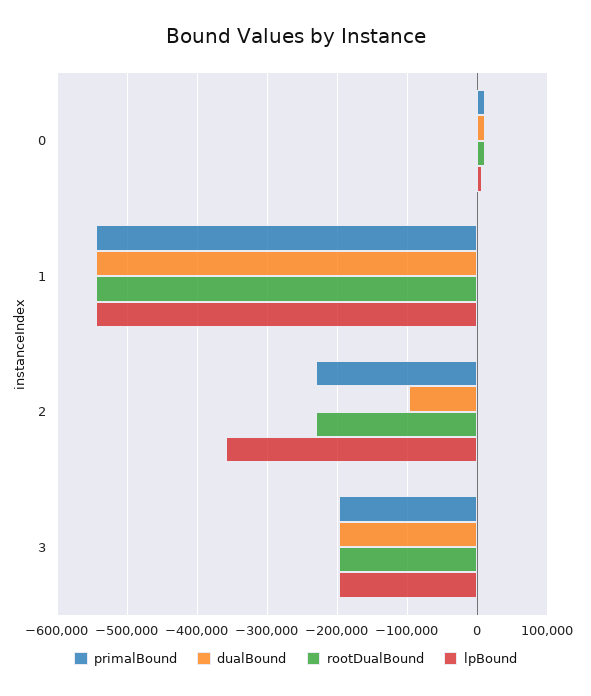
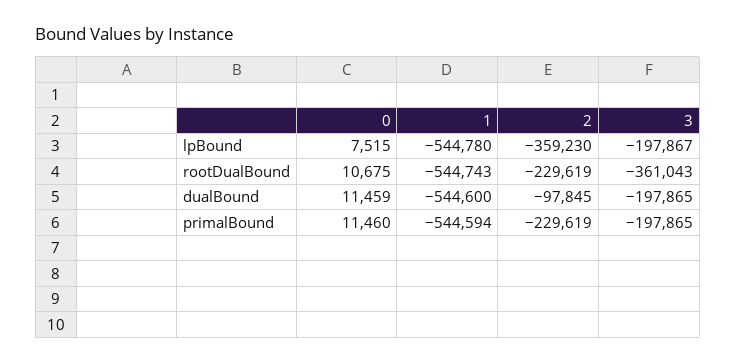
rootDualBound, 3: -200000 -> -361043

